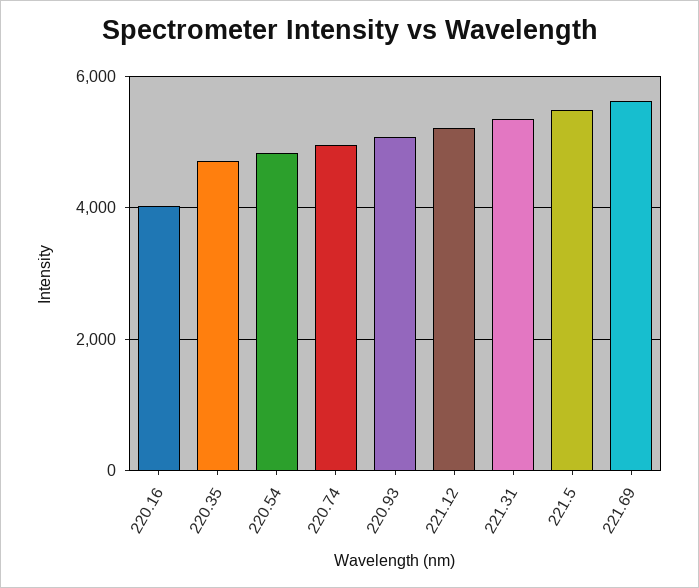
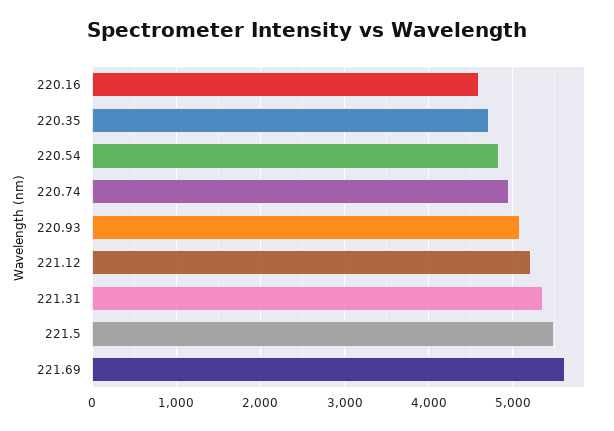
220.16: 4000 -> 4600

